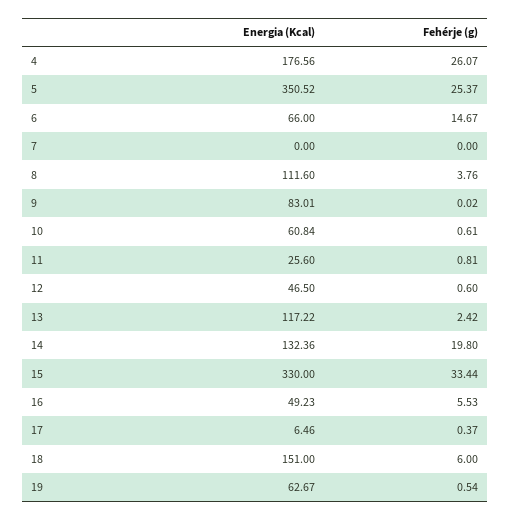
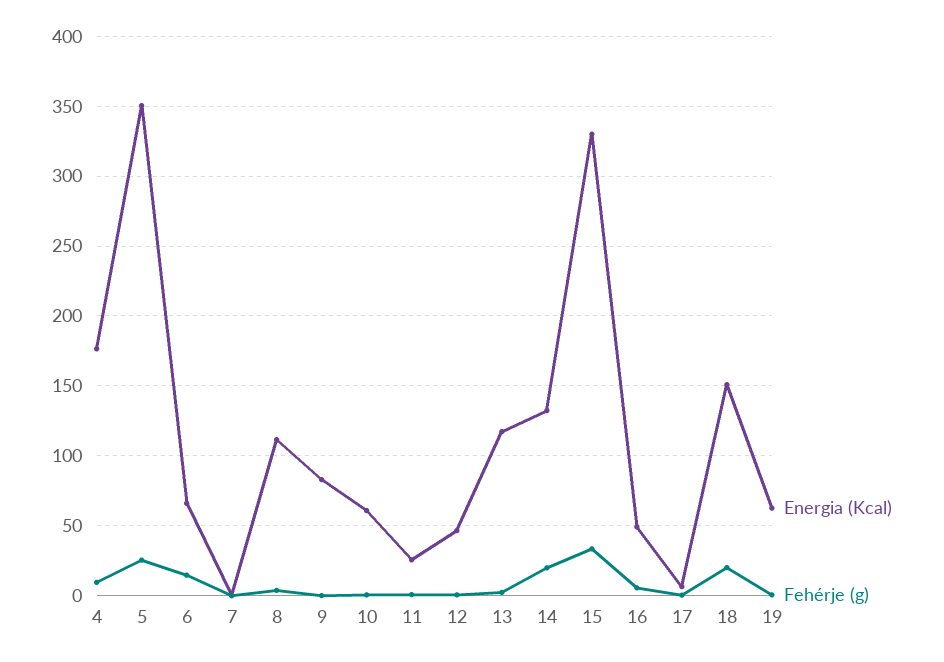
Fehérje (g), 4: 26.07 -> 10
Fehérje (g), 18: 6 -> 20

